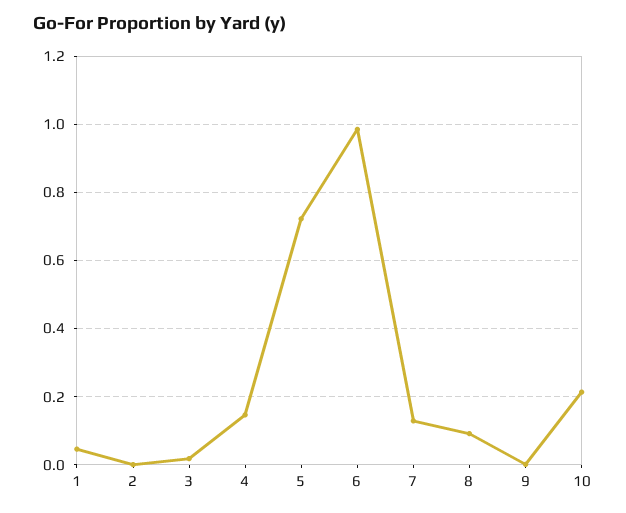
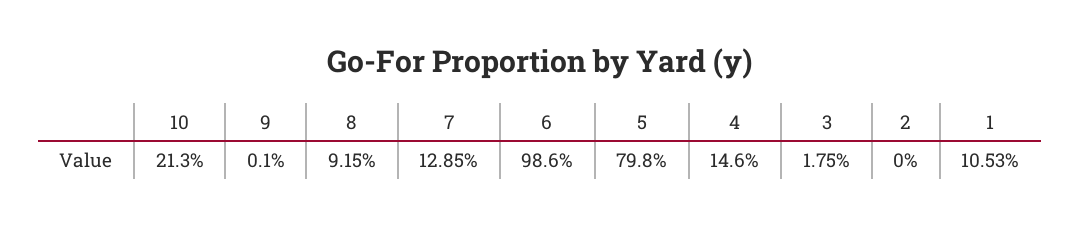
1: 0.04 -> 0.1053
5: 0.72 -> 0.798

